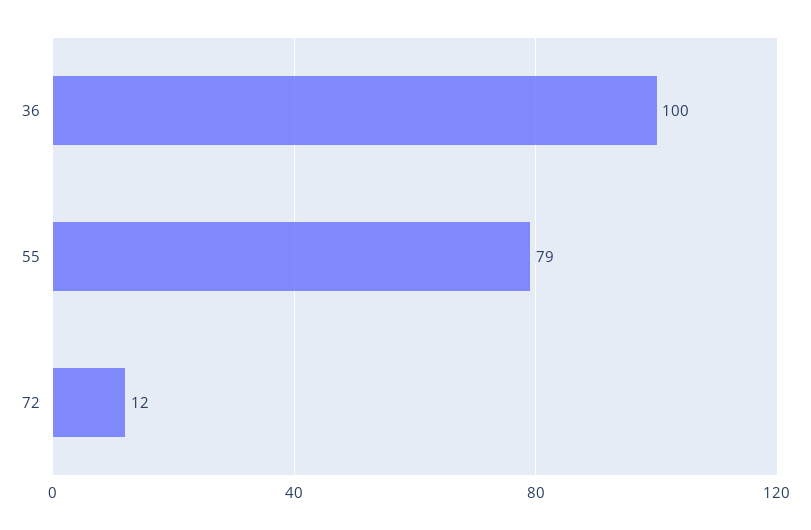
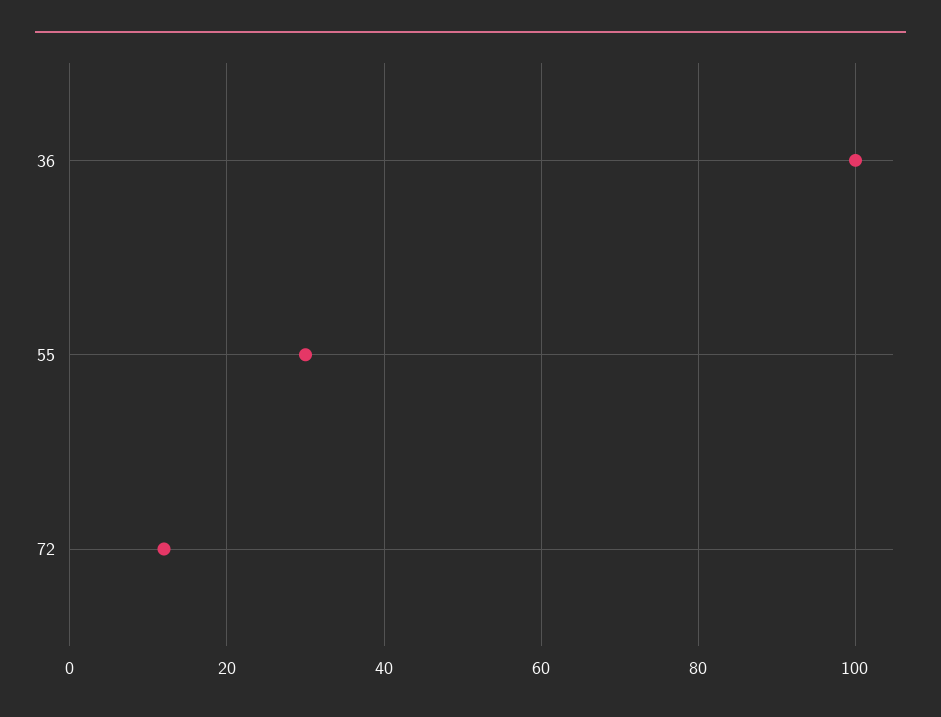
55: 79 -> 30

